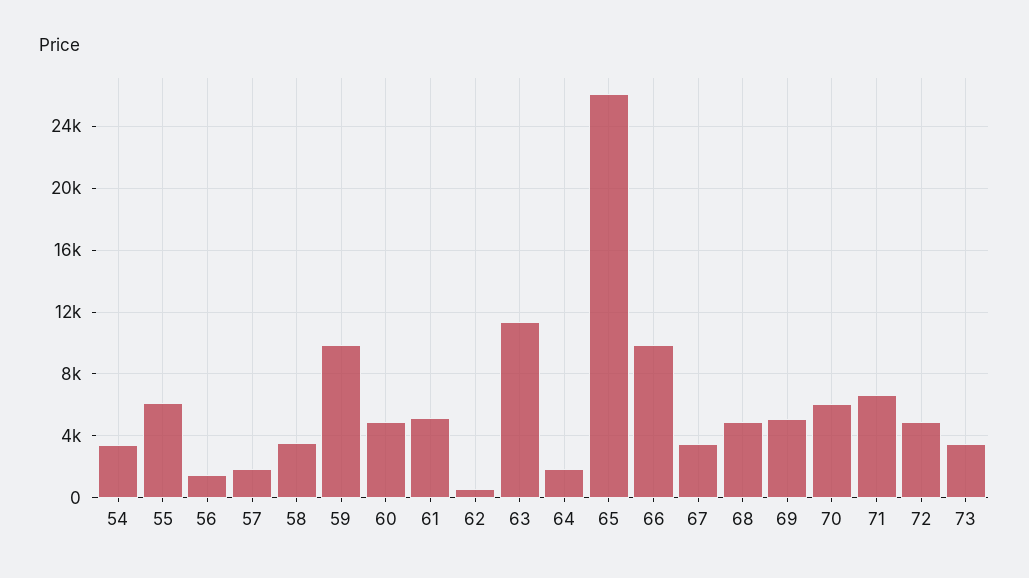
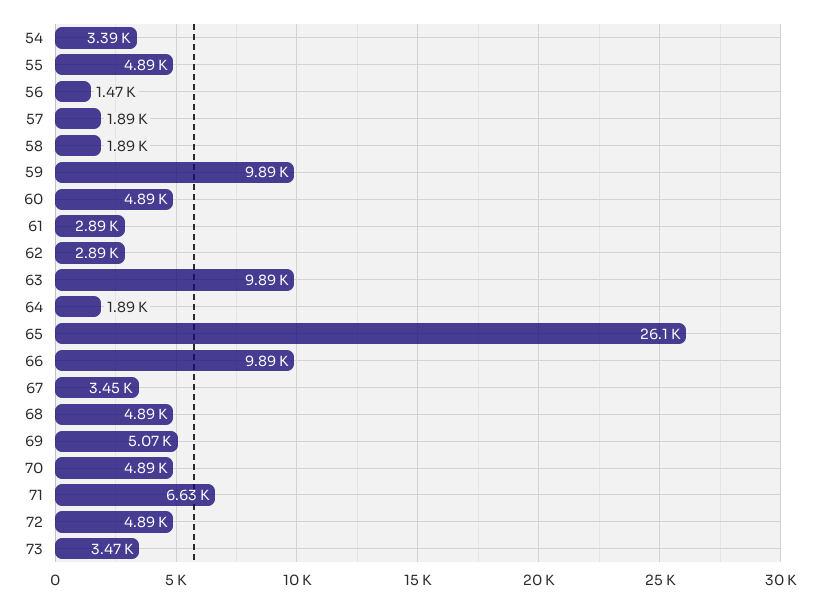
55: 6000 -> 4890
58: 3500 -> 1890
61: 5000 -> 2890
62: 500 -> 2890
63: 11500 -> 9890
70: 6000 -> 4890

